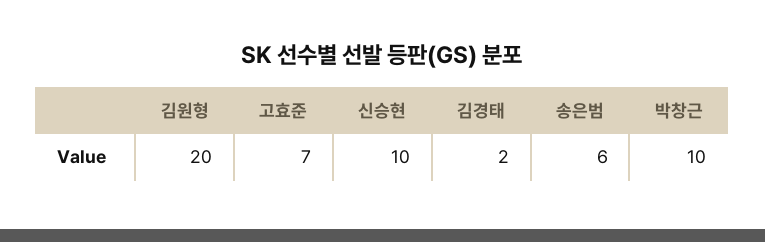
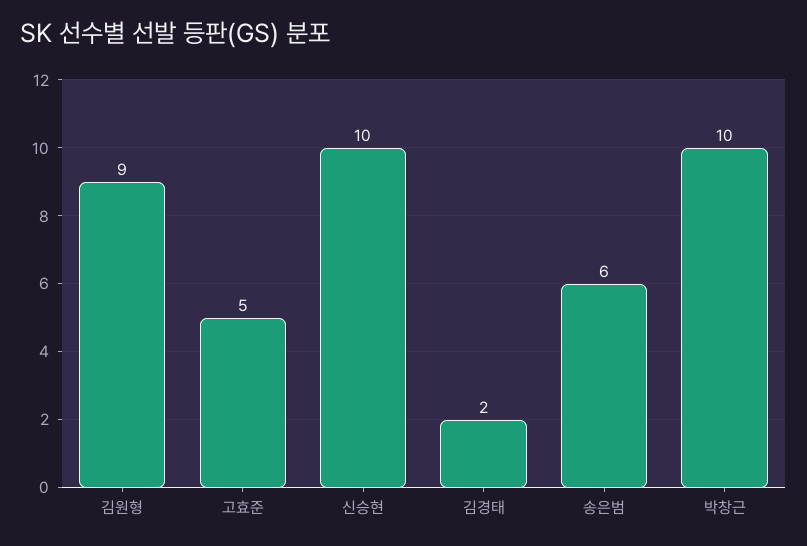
김원형: 20 -> 9
고효준: 7 -> 5

